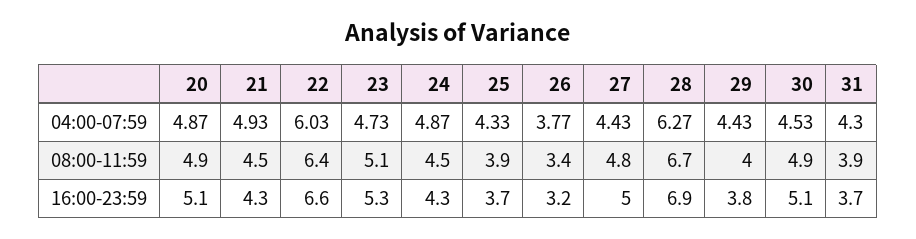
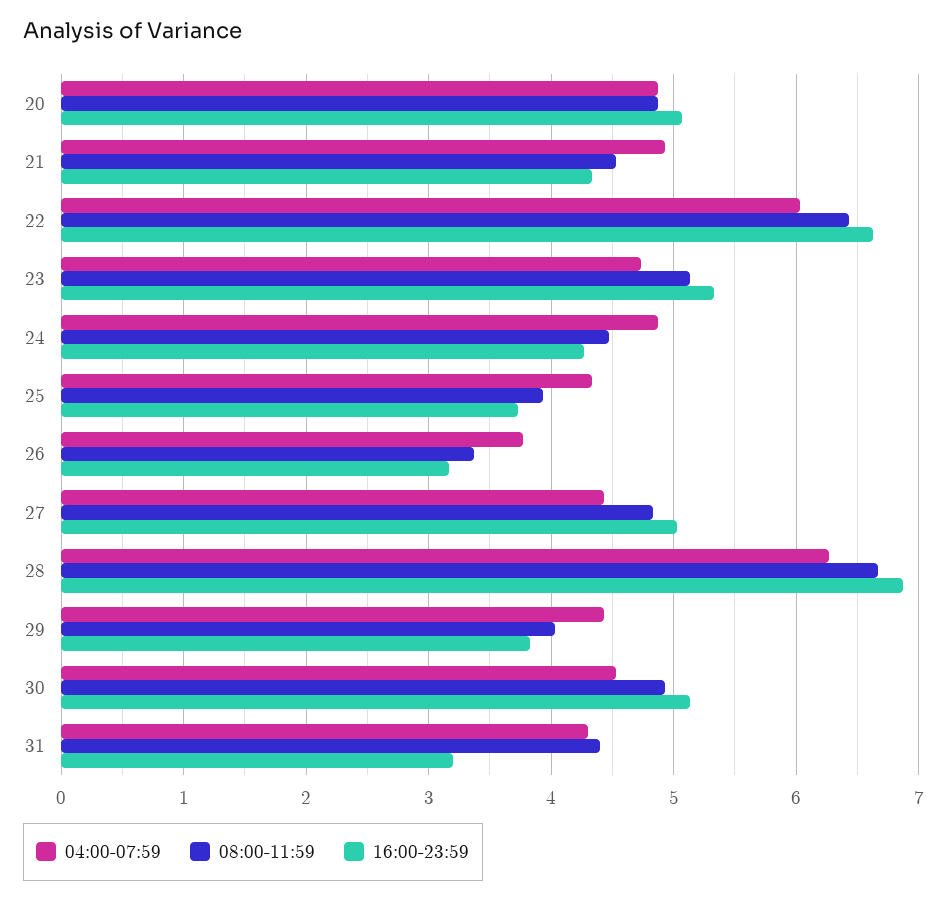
08:00-11:59, 31: 3.9 -> 4.4
16:00-23:59, 31: 3.7 -> 3.2

